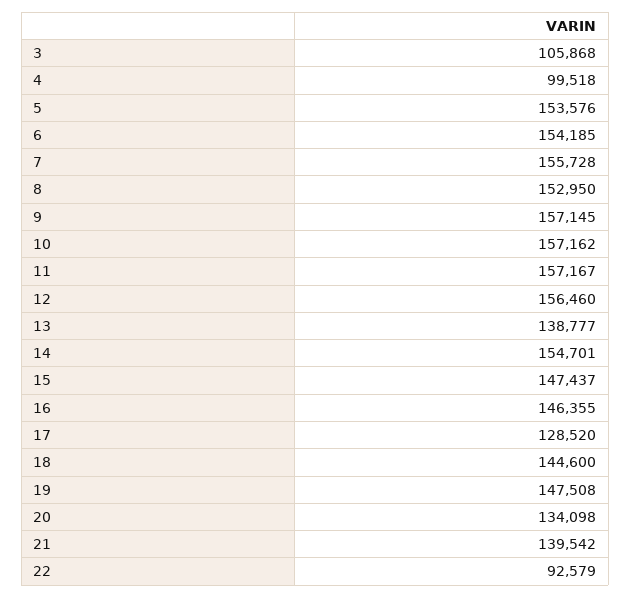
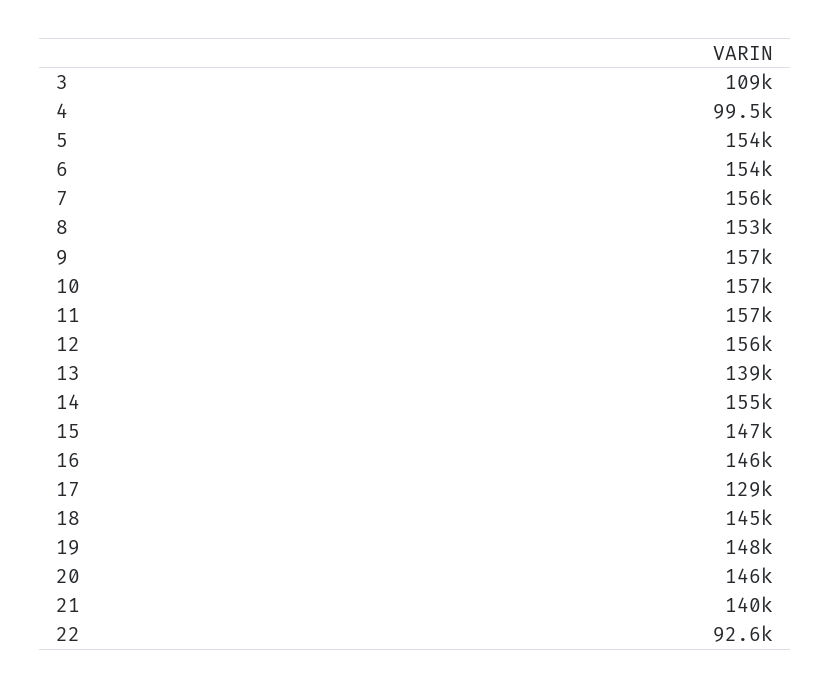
3: 105868 -> 109000
20: 134098 -> 146000

